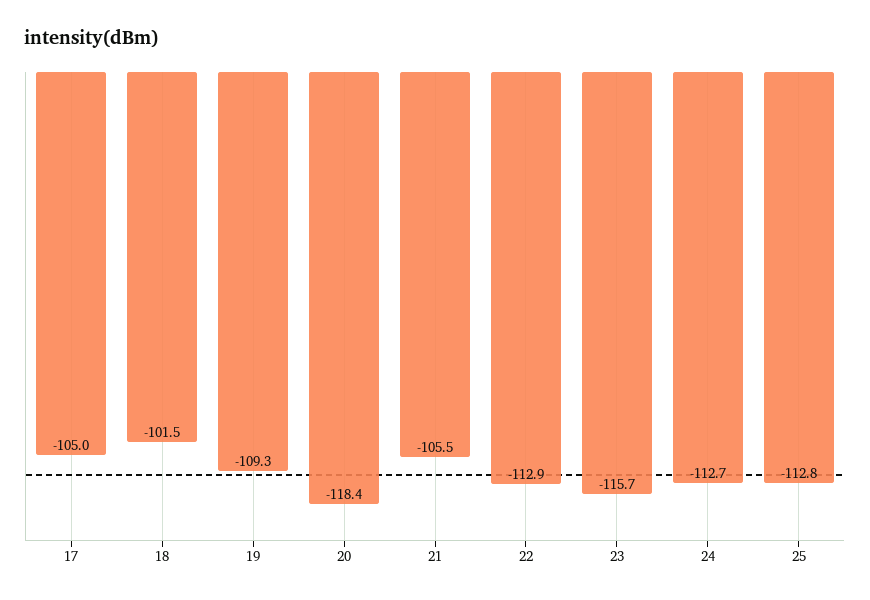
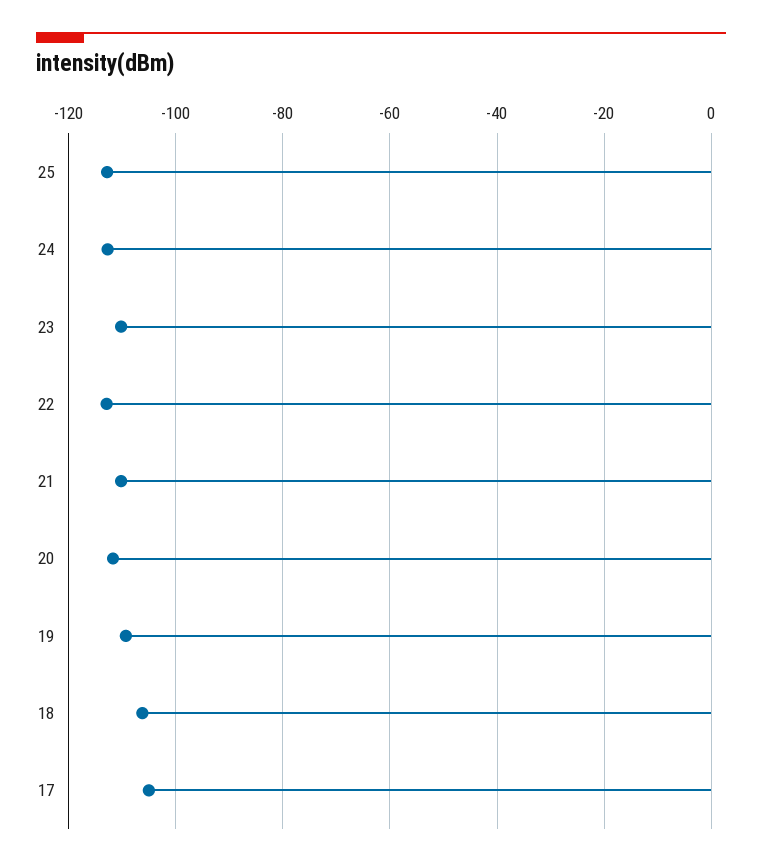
18: -101.5 -> -106
20: -118.4 -> -112
21: -105.5 -> -110
23: -115.7 -> -110

